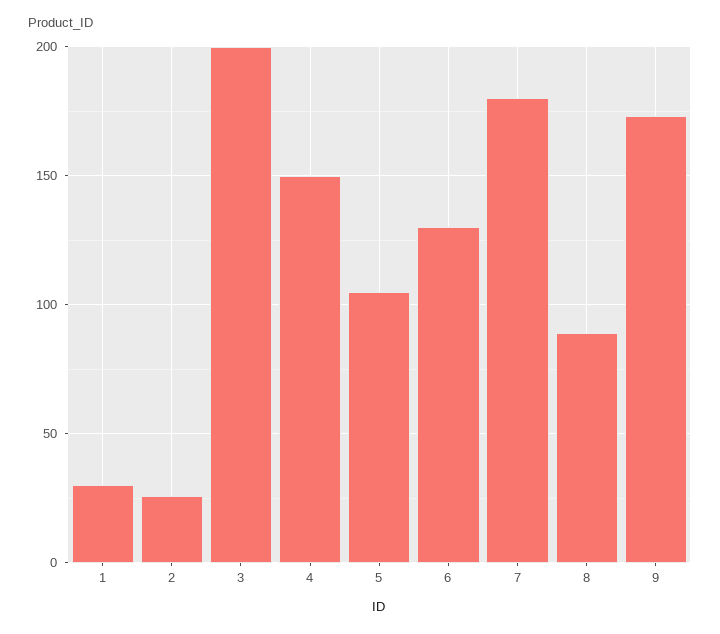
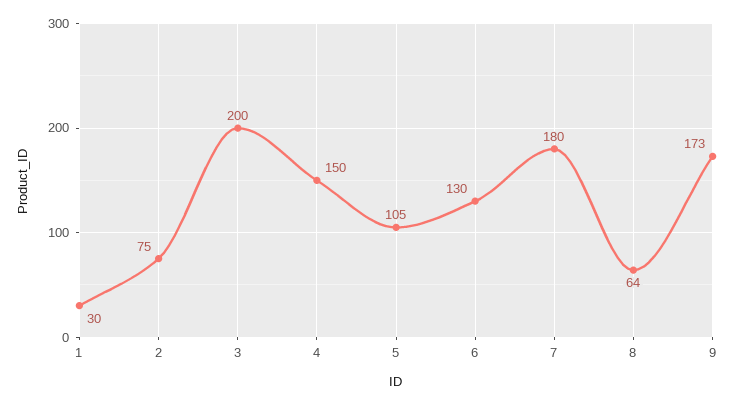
2: 25 -> 75
8: 90 -> 64

